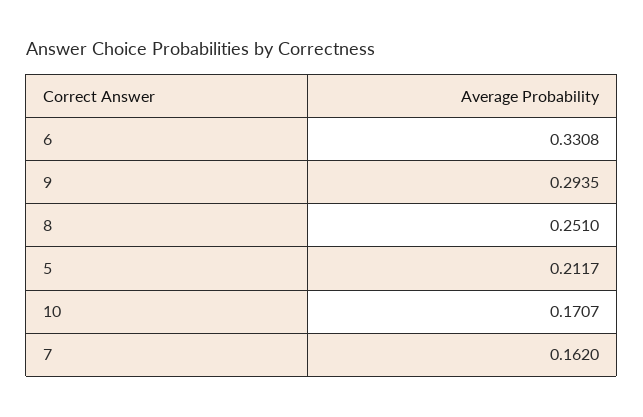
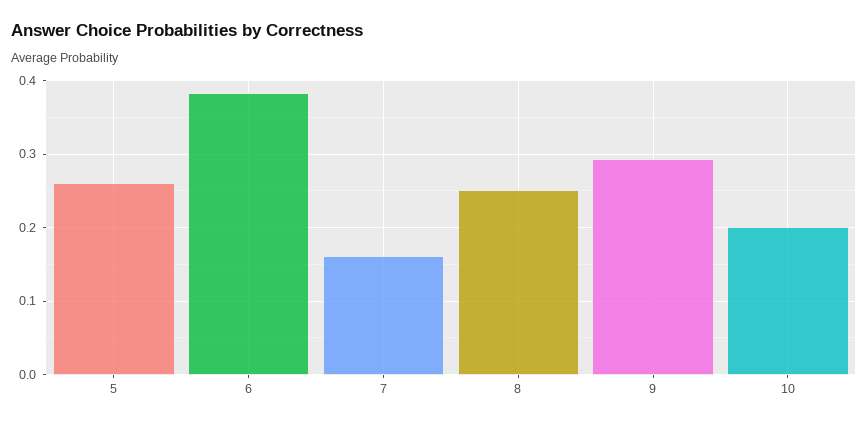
6: 0.3308 -> 0.38
5: 0.2117 -> 0.26
10: 0.1707 -> 0.2

